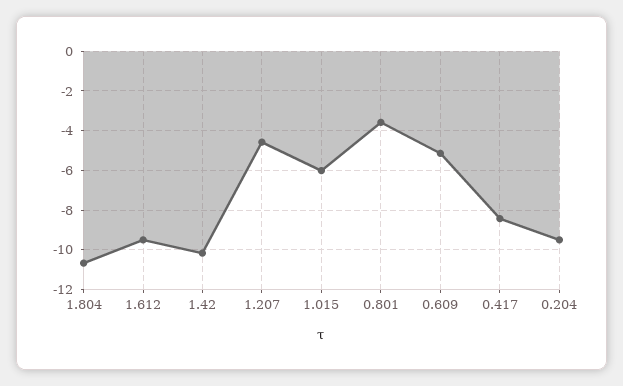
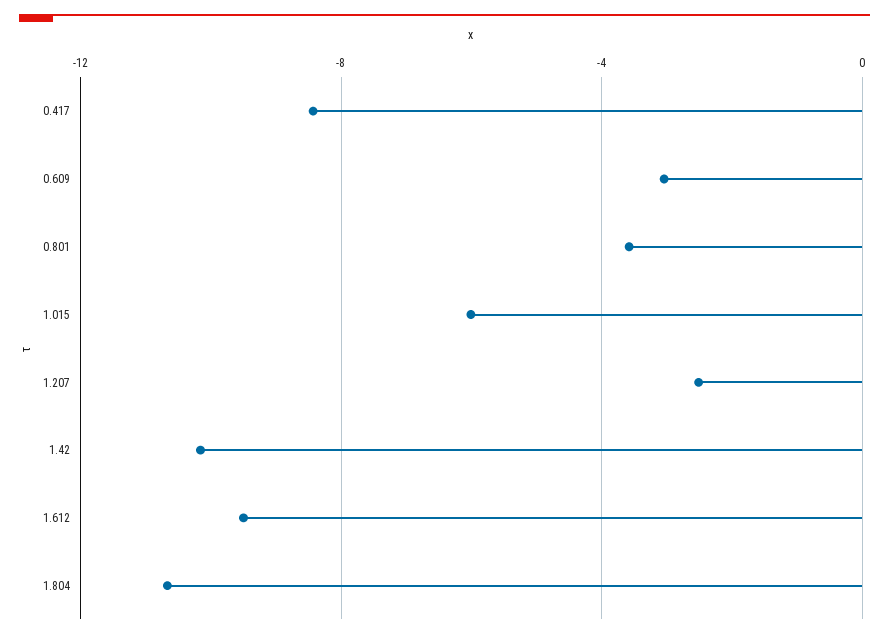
1.207: -4.5 -> -2.5
0.609: -5 -> -3
0.204: -9.5 -> none

